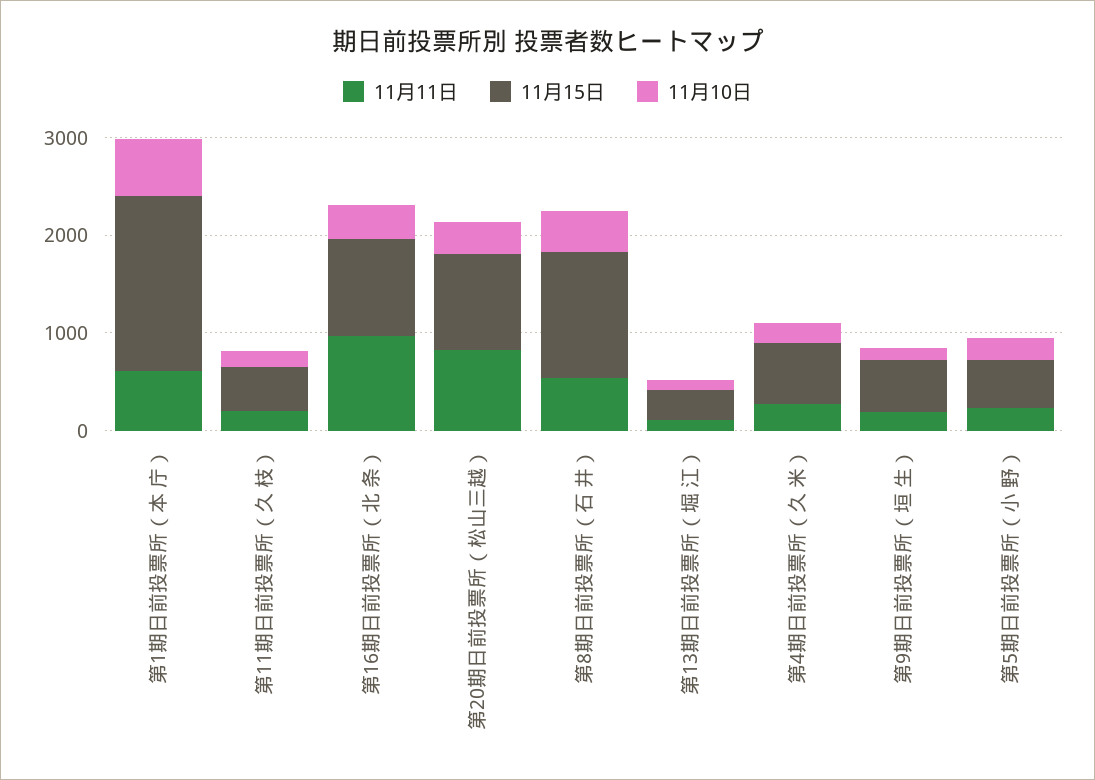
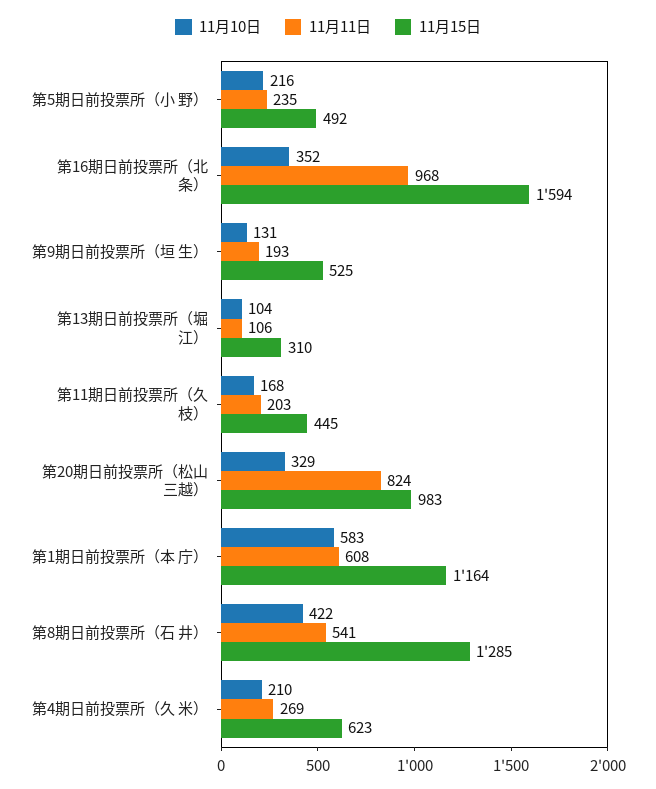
11月15日, 第1期日前投票所（本 庁）: 1800 -> 1164
11月15日, 第16期日前投票所（北 条）: 1000 -> 1594

